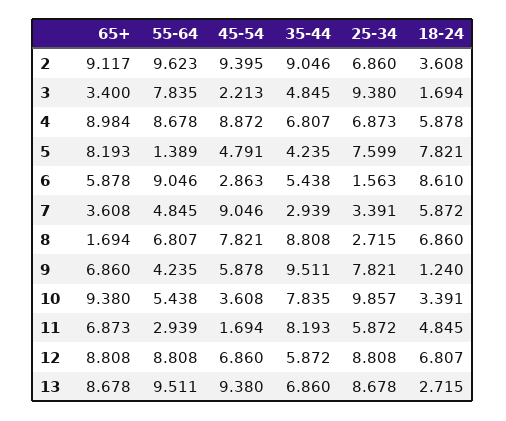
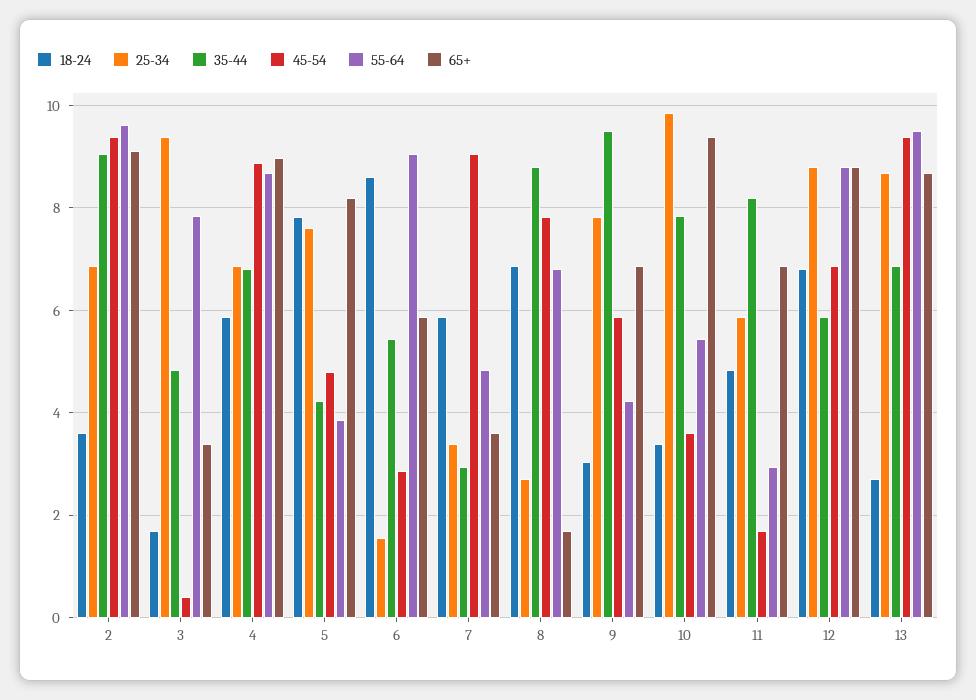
45-54, 3: 2.213 -> 0.4
55-64, 5: 1.389 -> 3.8
18-24, 9: 1.24 -> 3

